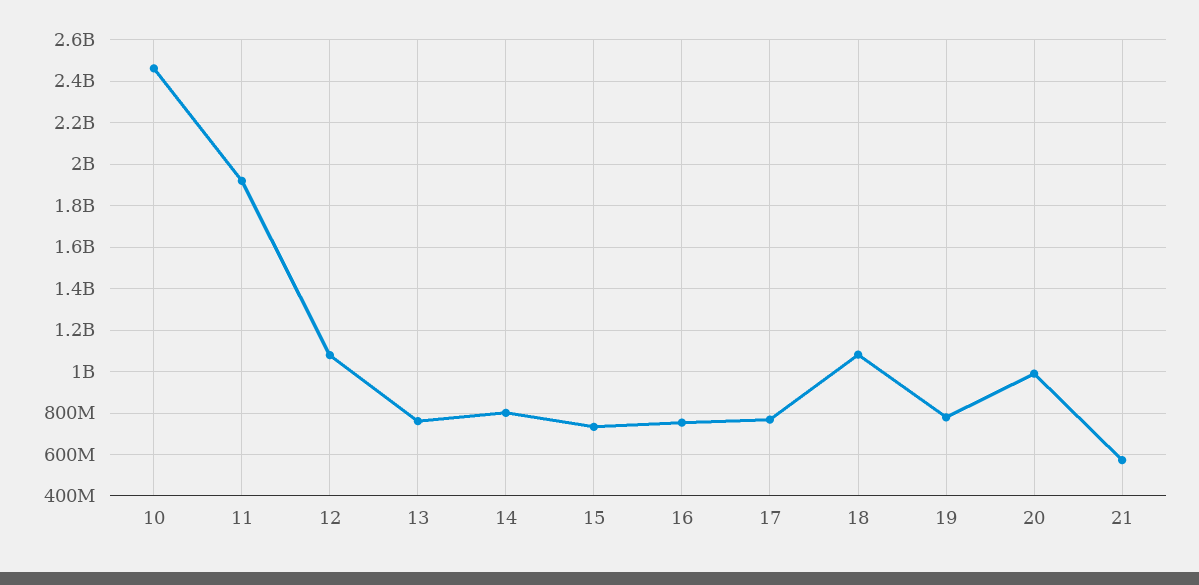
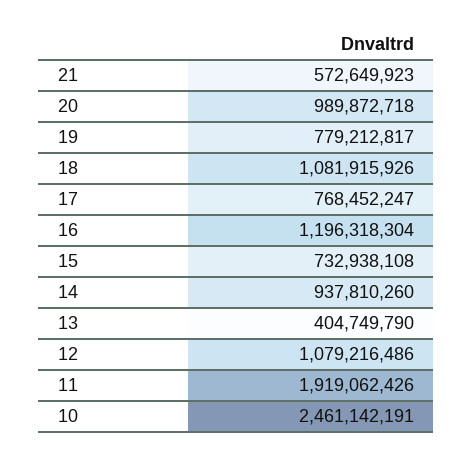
13: 750000000 -> 404749790
14: 800000000 -> 937810260
16: 750000000 -> 1196318304

